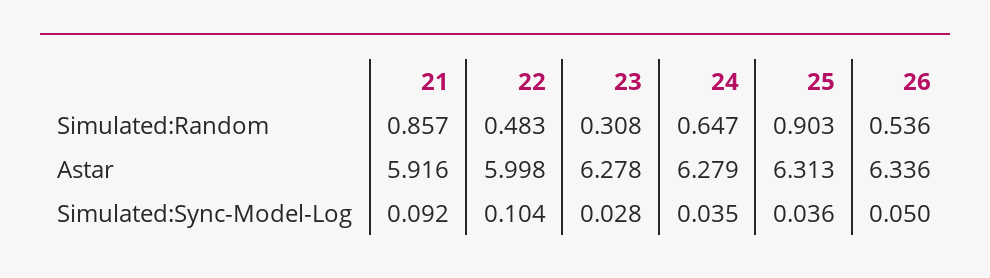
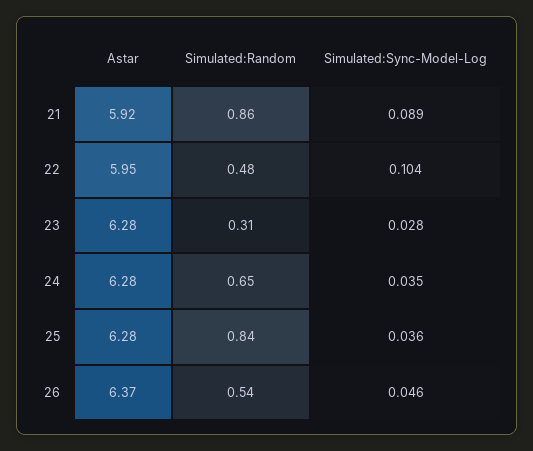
25, Simulated:Random: 0.903 -> 0.84
22, Astar: 5.998 -> 5.95
25, Astar: 6.313 -> 6.28
26, Astar: 6.336 -> 6.37
21, Simulated:Sync-Model-Log: 0.092 -> 0.089
26, Simulated:Sync-Model-Log: 0.05 -> 0.046

